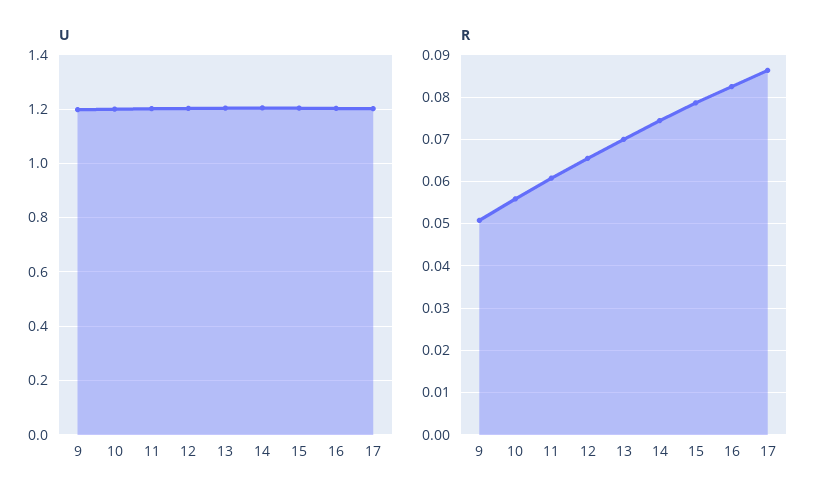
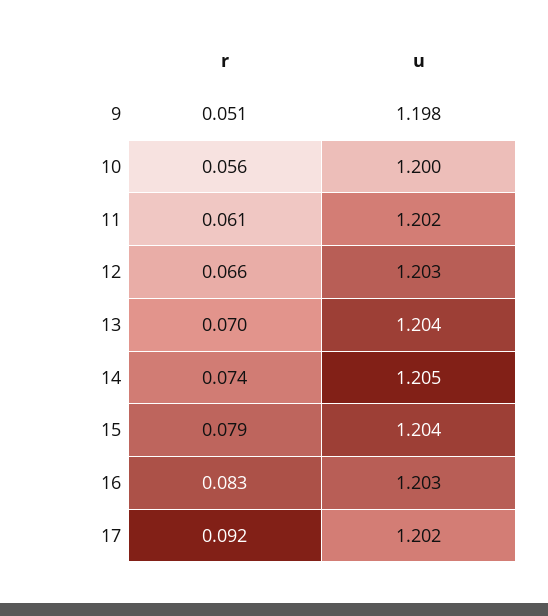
R, 17: 0.086 -> 0.092

